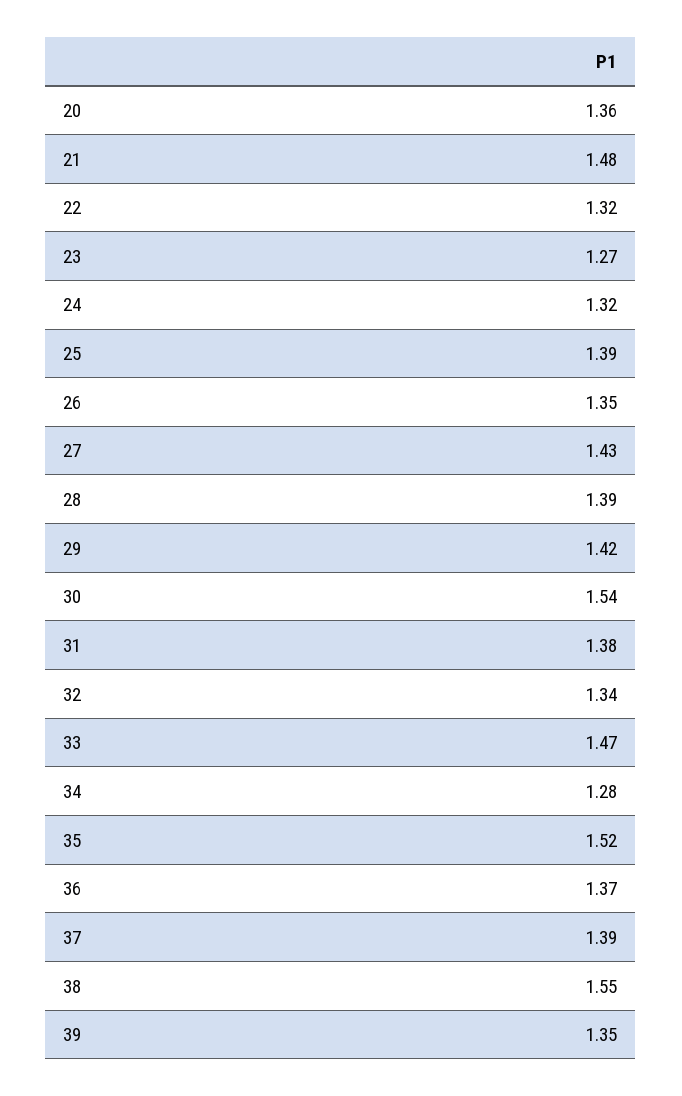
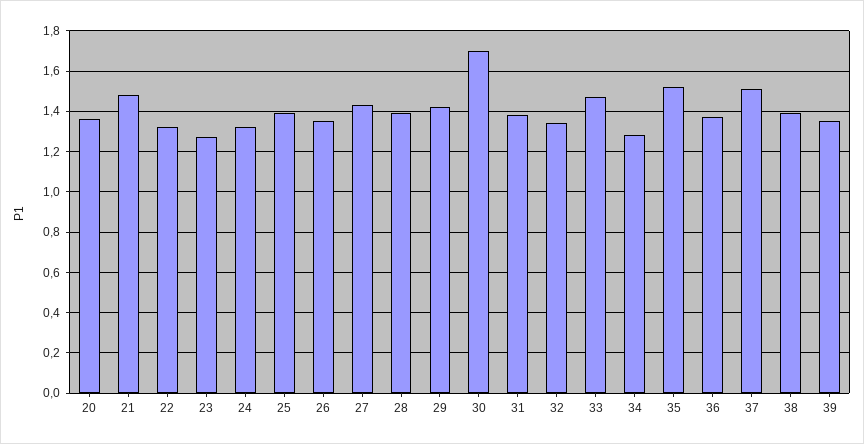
30: 1.54 -> 1.7
37: 1.39 -> 1.5
38: 1.55 -> 1.4

